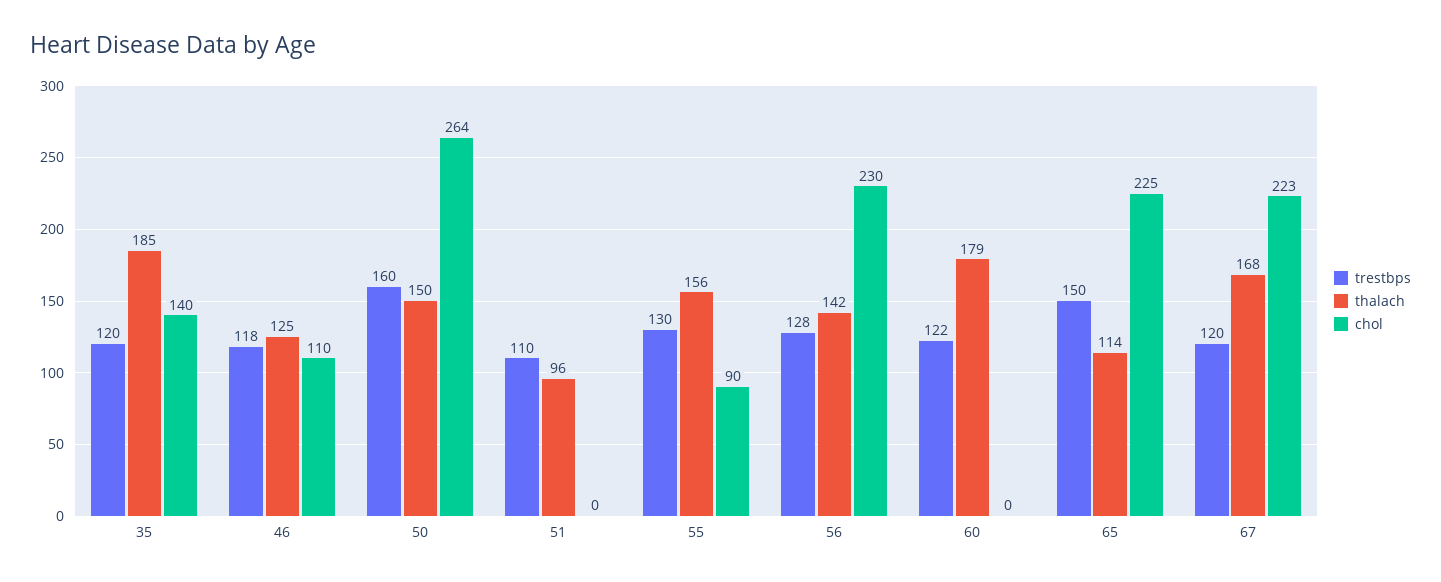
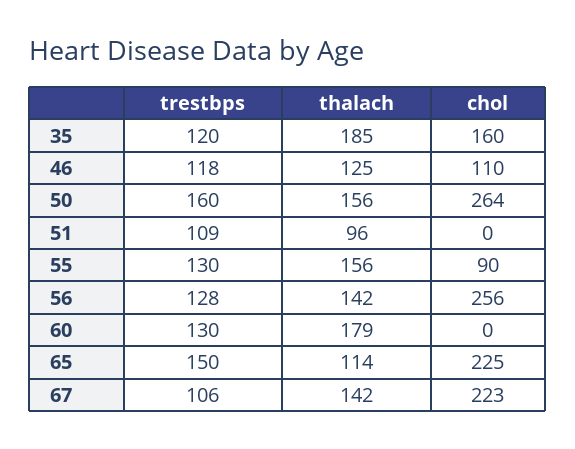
chol, 35: 140 -> 160
thalach, 50: 150 -> 156
trestbps, 51: 110 -> 109
chol, 56: 230 -> 256
trestbps, 60: 122 -> 130
trestbps, 67: 120 -> 106
thalach, 67: 168 -> 142

